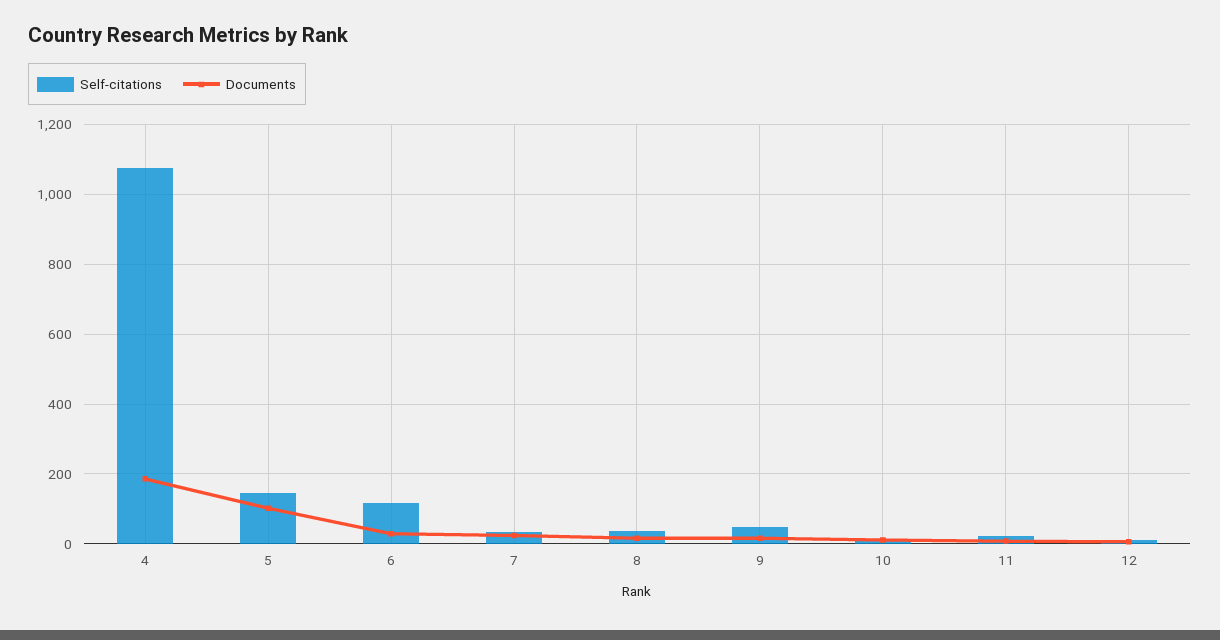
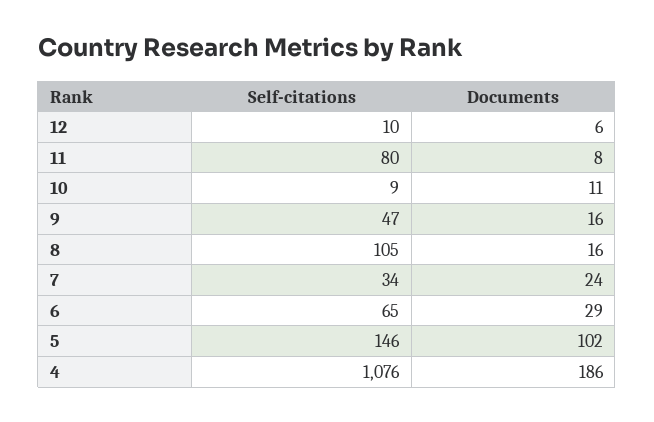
Self-citations, 6: 120 -> 65
Self-citations, 8: 40 -> 105
Self-citations, 11: 20 -> 80

